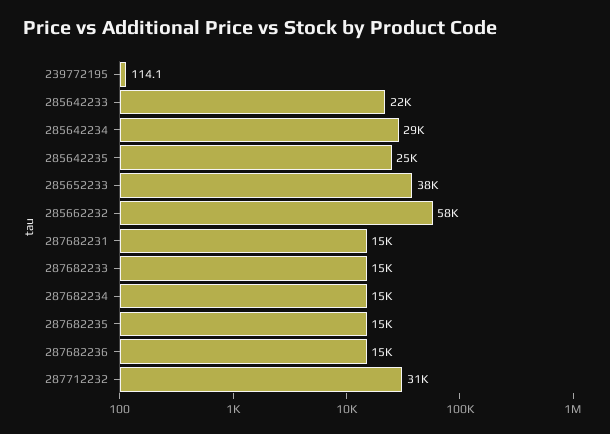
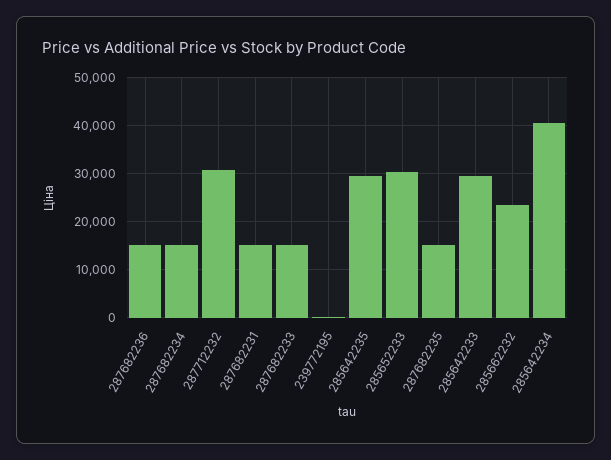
285642233: 22000 -> 30000
285642234: 29000 -> 40000
285642235: 25000 -> 30000
285652233: 38000 -> 30000
285662232: 58000 -> 24000

